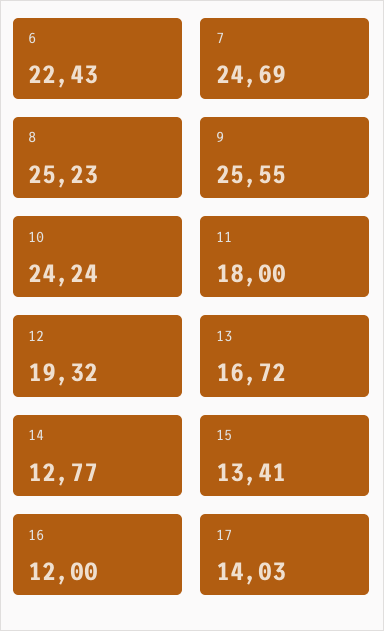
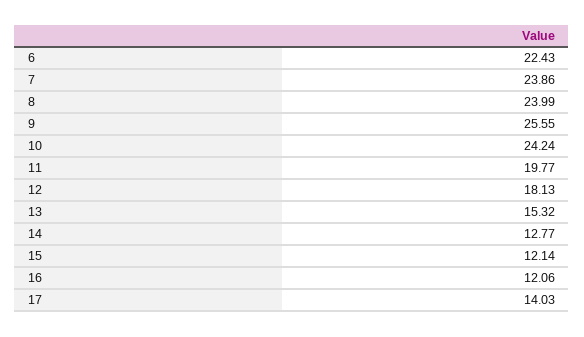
7: 24.69 -> 23.86
8: 25.23 -> 23.99
11: 18 -> 19.77
12: 19.32 -> 18.13
13: 16.72 -> 15.32
15: 13.41 -> 12.14
16: 12 -> 12.06

